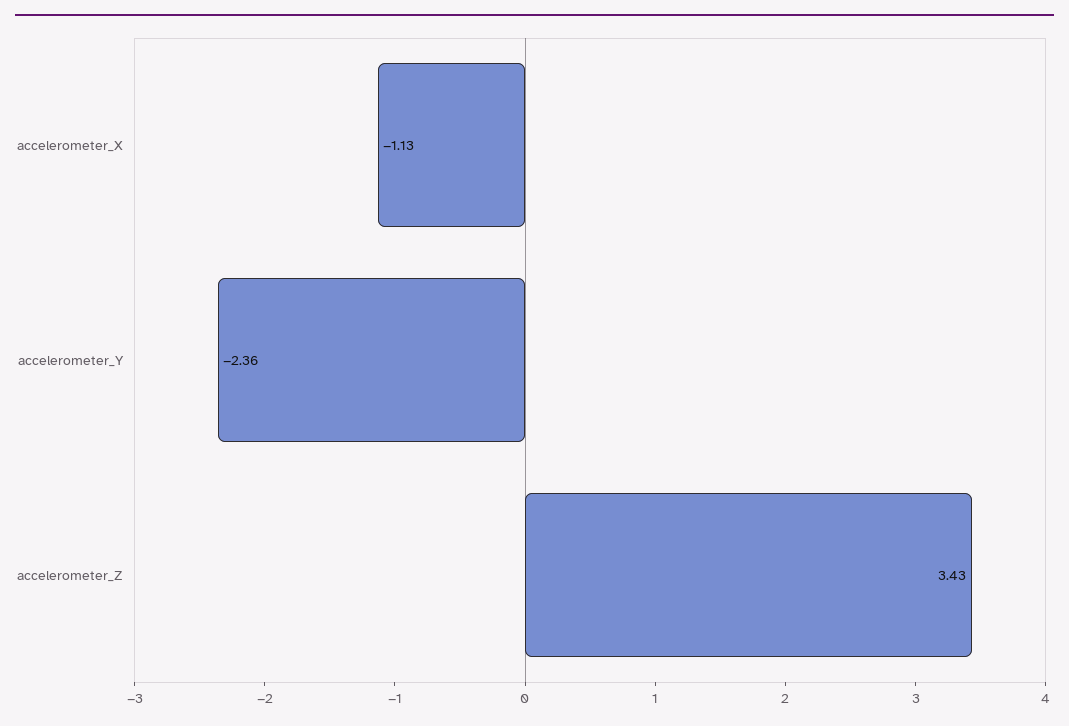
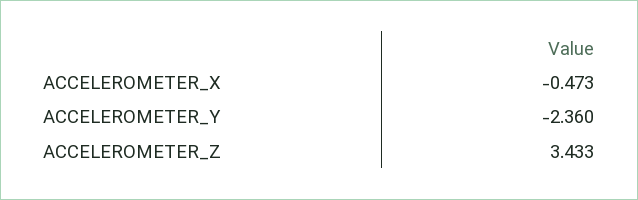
accelerometer_X: -1.13 -> -0.473

